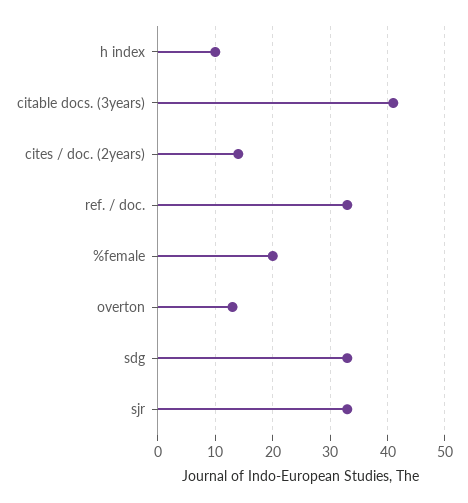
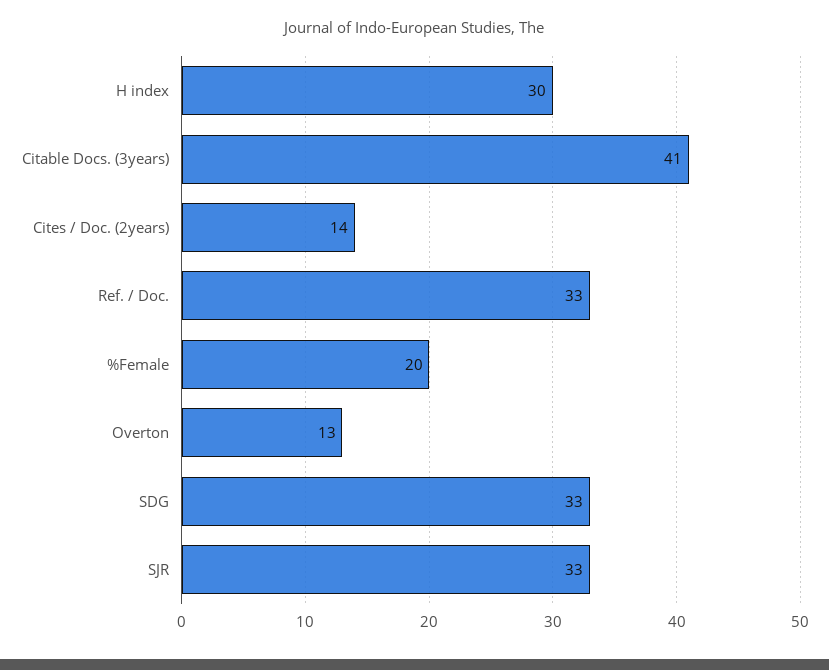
h index: 10 -> 30

